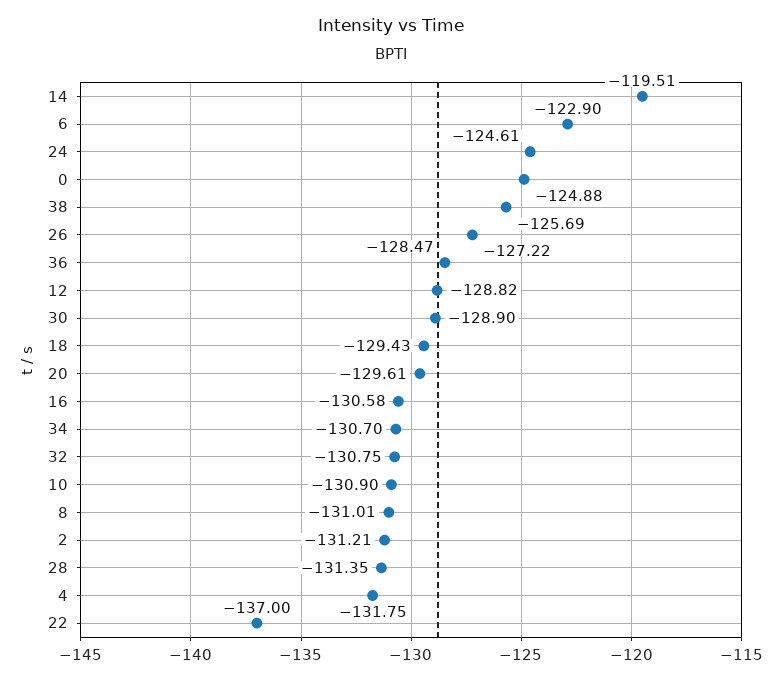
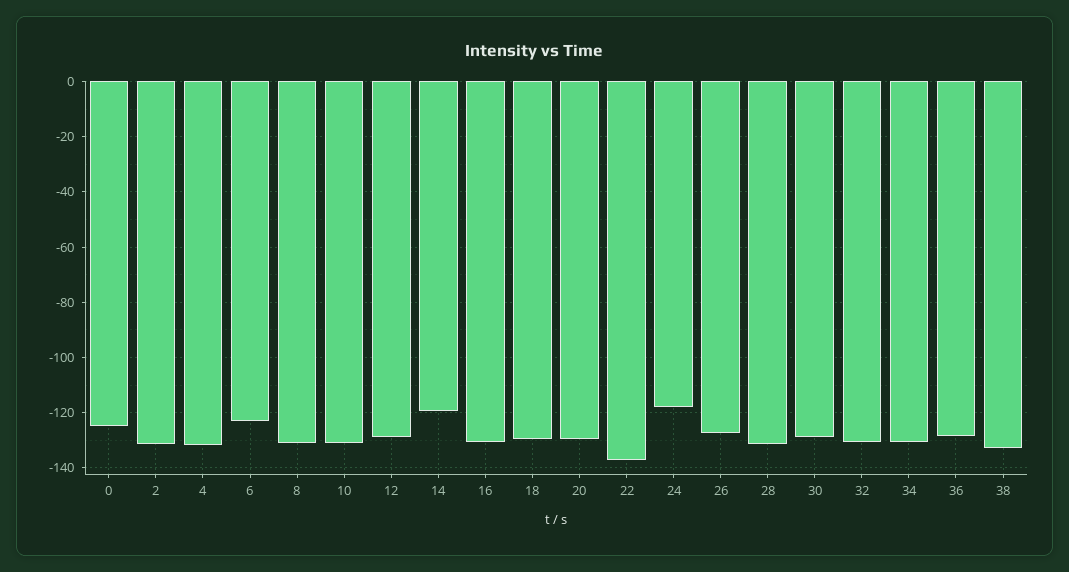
24: -124.61 -> -117.5
38: -125.69 -> -132.5

